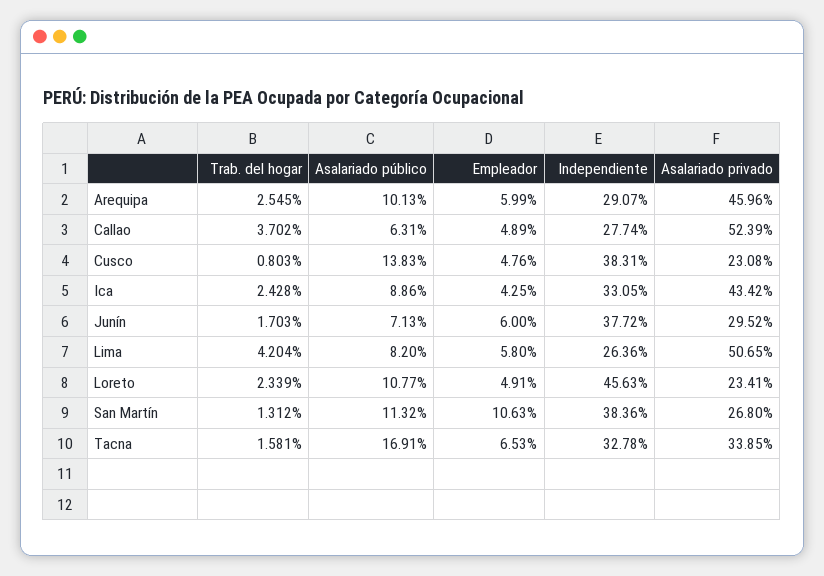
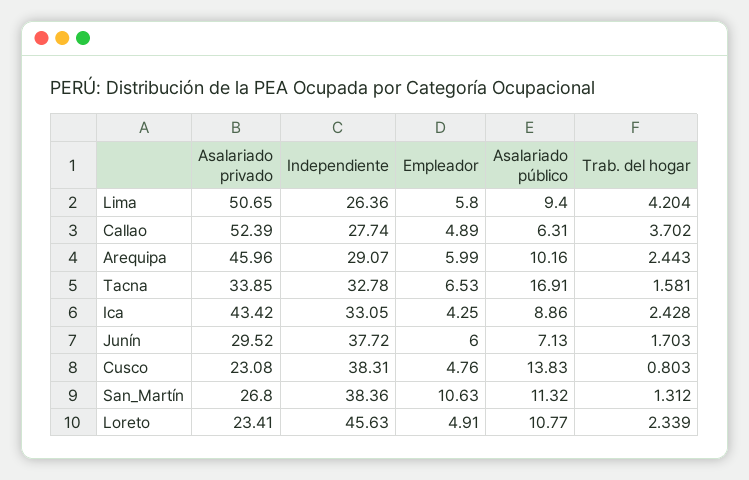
Trab. del hogar, Arequipa: 2.545 -> 2.443
Asalariado público, Arequipa: 10.13 -> 10.16
Asalariado público, Lima: 8.2 -> 9.4

